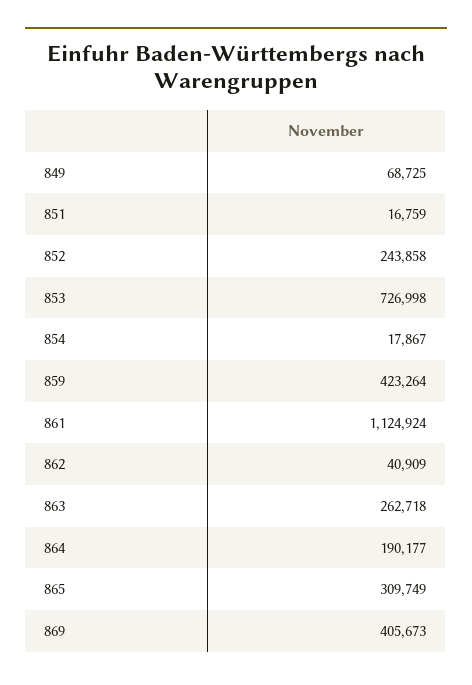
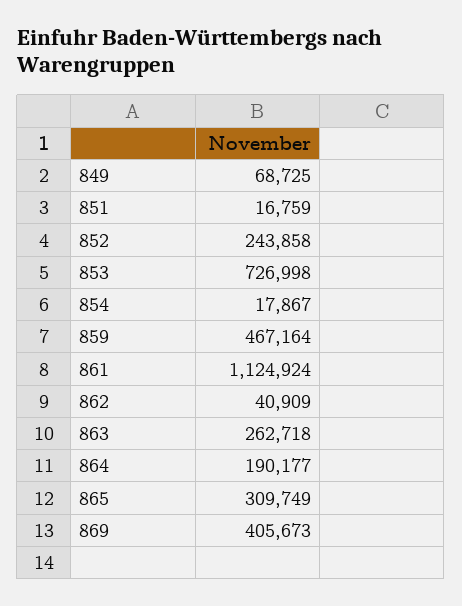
859: 423264 -> 467164

